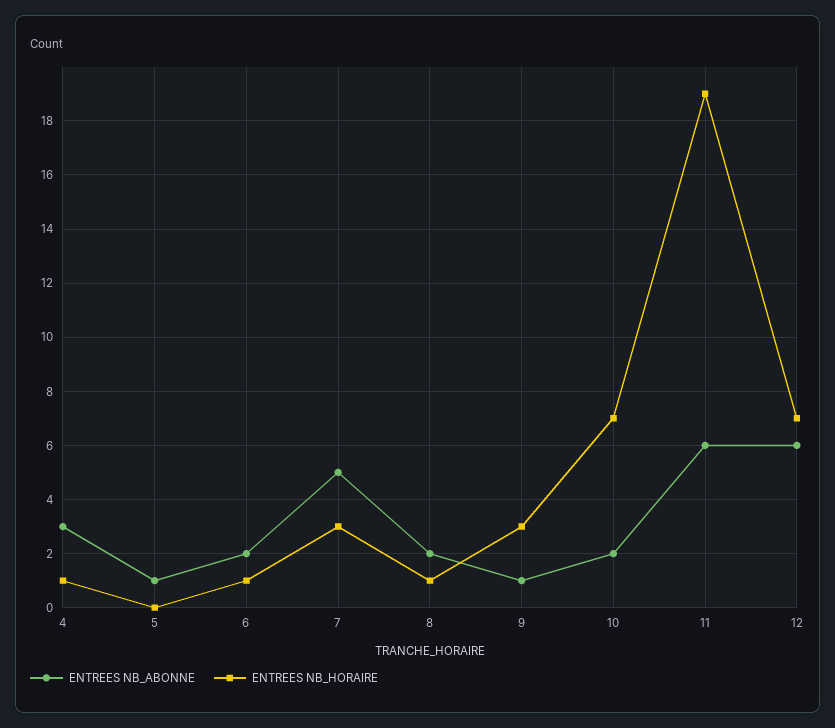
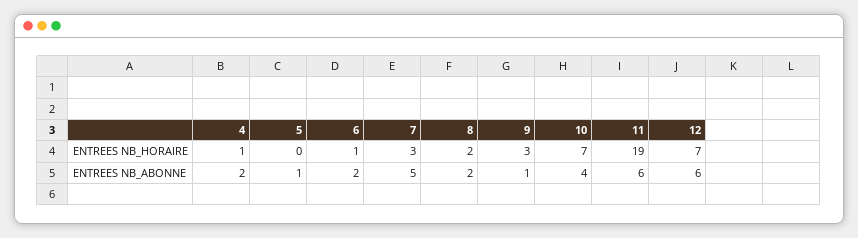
ENTREES NB_ABONNE, 4: 3 -> 2
ENTREES NB_HORAIRE, 8: 1 -> 2
ENTREES NB_ABONNE, 10: 2 -> 4

